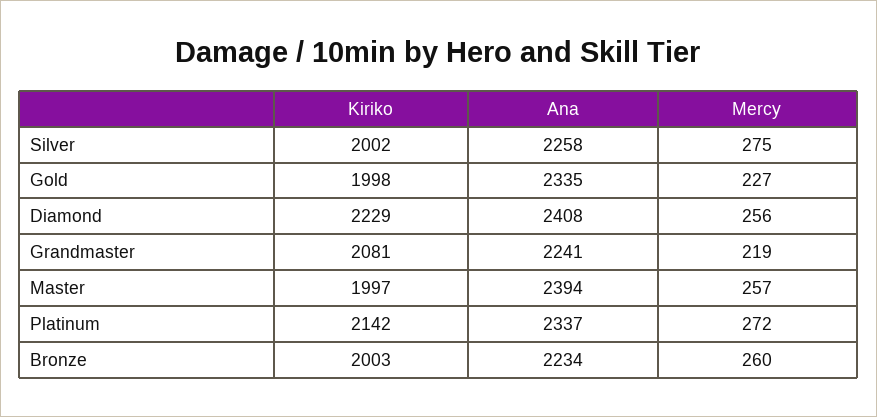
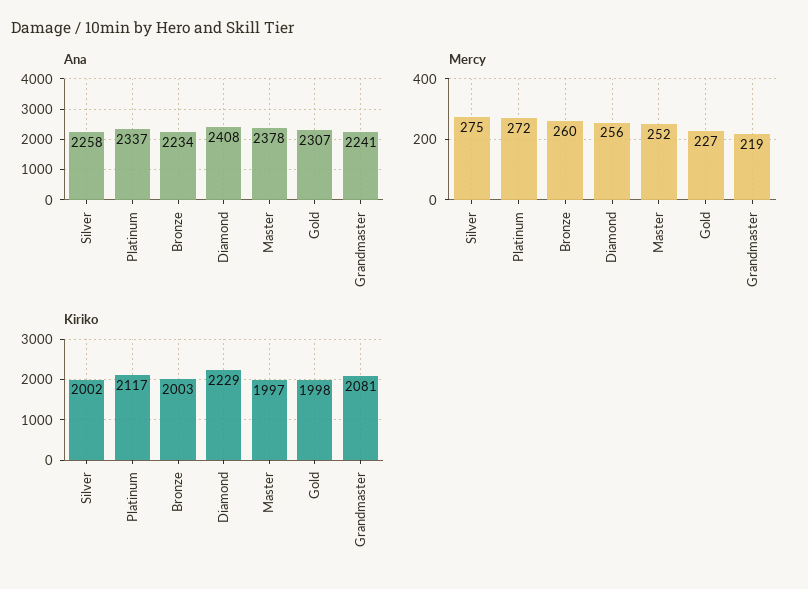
Ana, Gold: 2335 -> 2307
Ana, Master: 2394 -> 2378
Mercy, Master: 257 -> 252
Kiriko, Platinum: 2142 -> 2117

